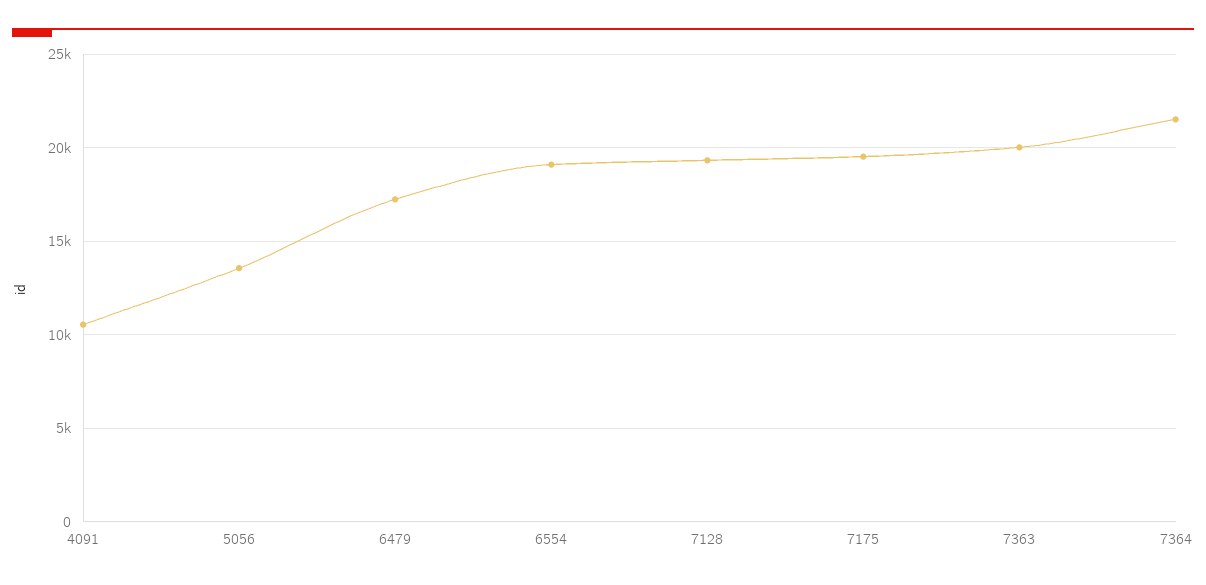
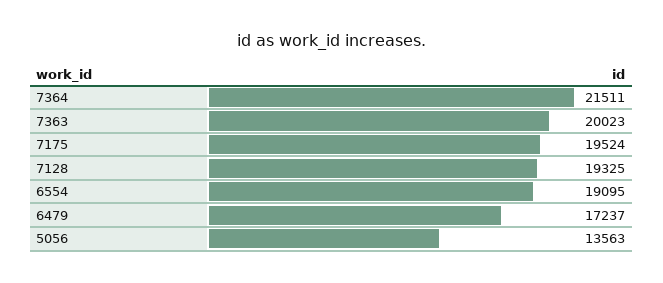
4091: 10500 -> none

